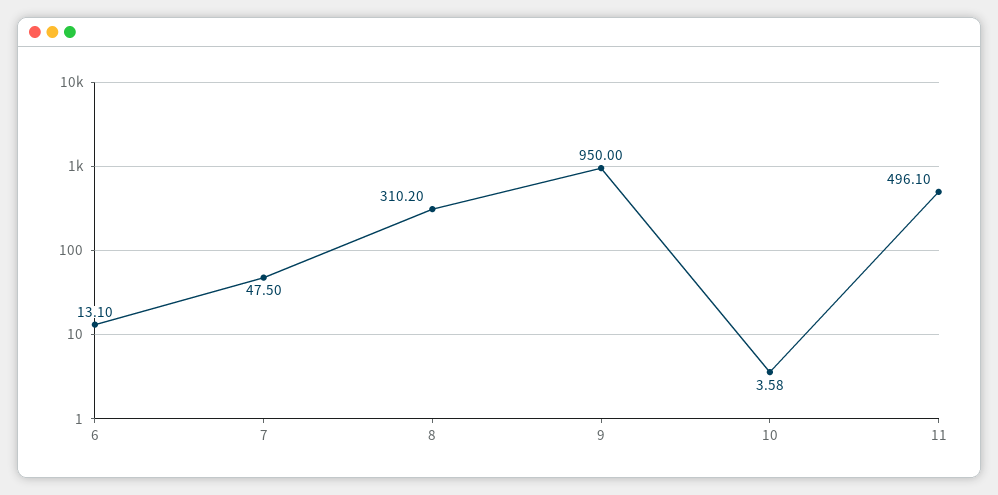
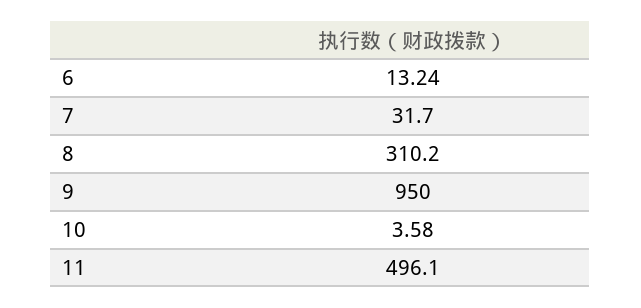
6: 13.1 -> 13.24
7: 47.5 -> 31.7

